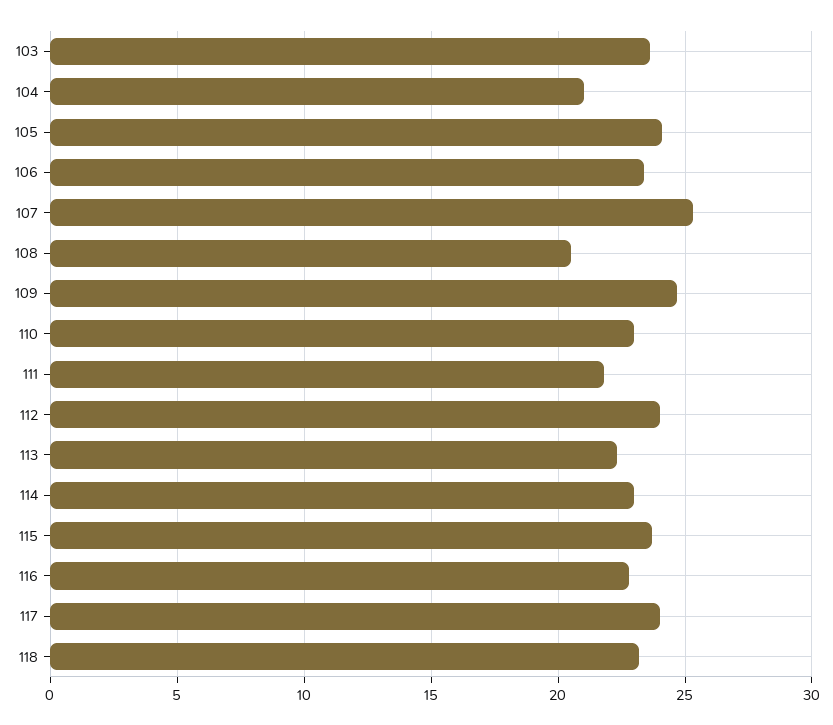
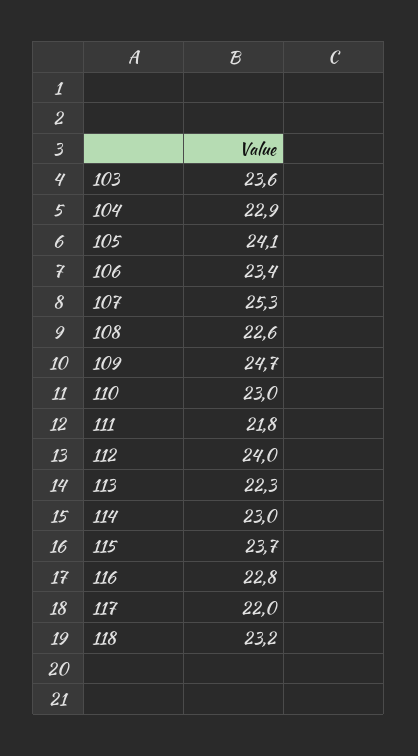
104: 21 -> 22.9
108: 20.5 -> 22.6
117: 24 -> 22

